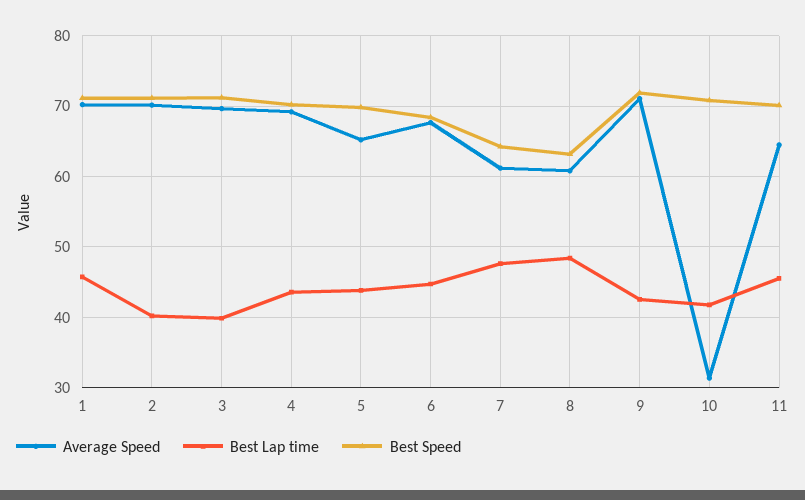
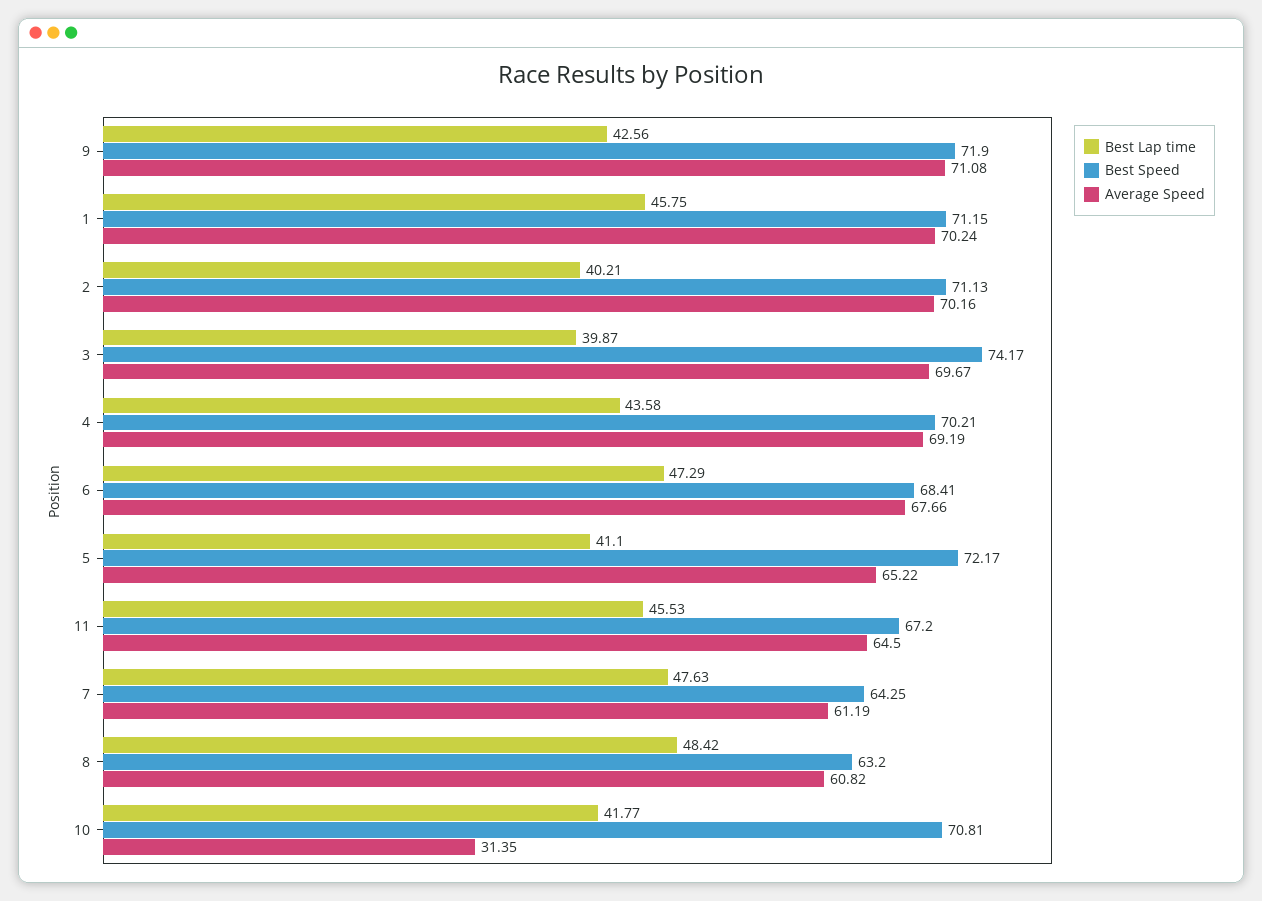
Best Speed, 3: 71 -> 74.17
Best Lap time, 5: 44 -> 41.1
Best Speed, 5: 70 -> 72.17
Best Lap time, 6: 45 -> 47.29
Best Speed, 11: 70 -> 67.2

